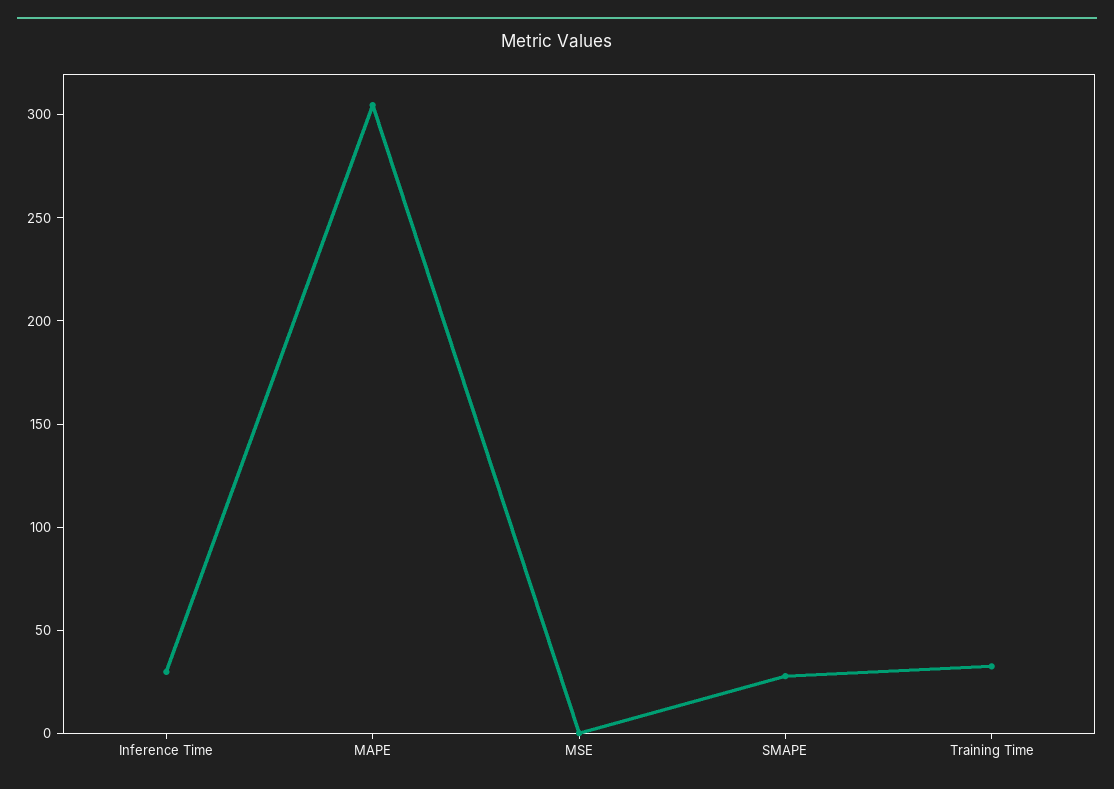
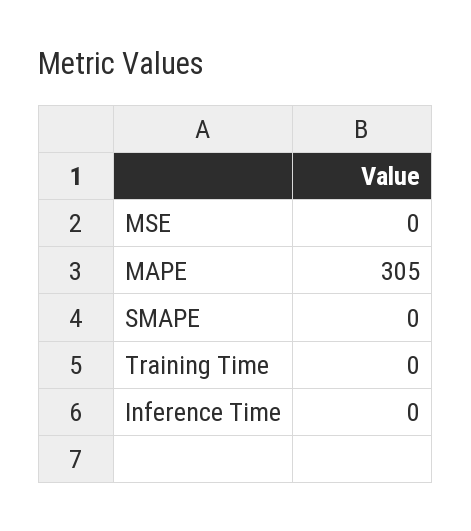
Inference Time: 30 -> 0
SMAPE: 30 -> 0
Training Time: 30 -> 0

